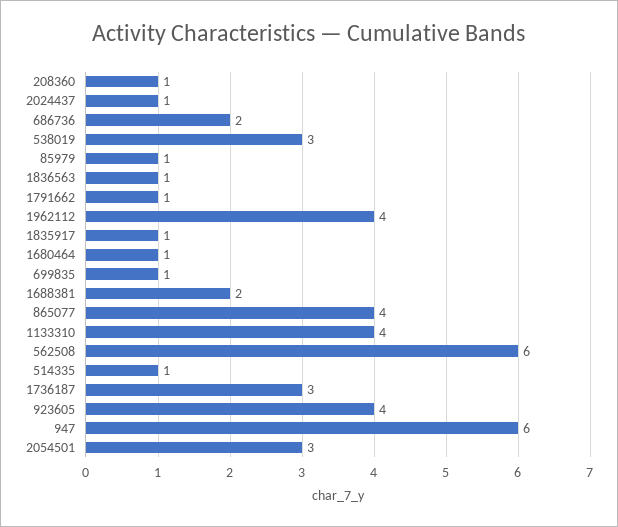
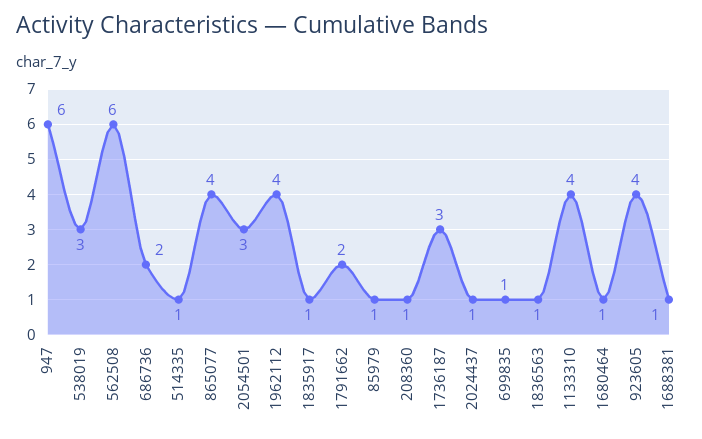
1791662: 1 -> 2
1688381: 2 -> 1

